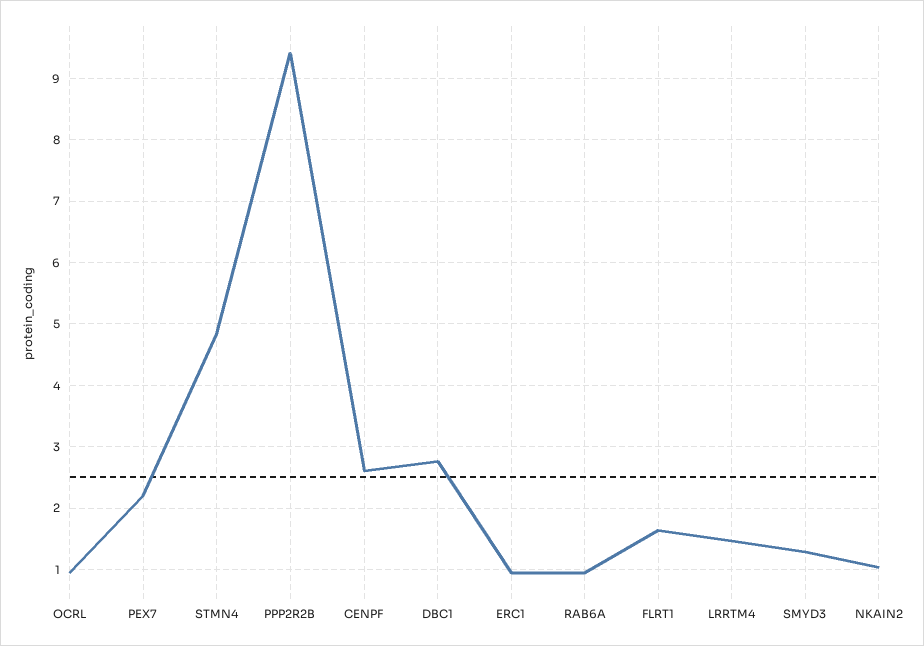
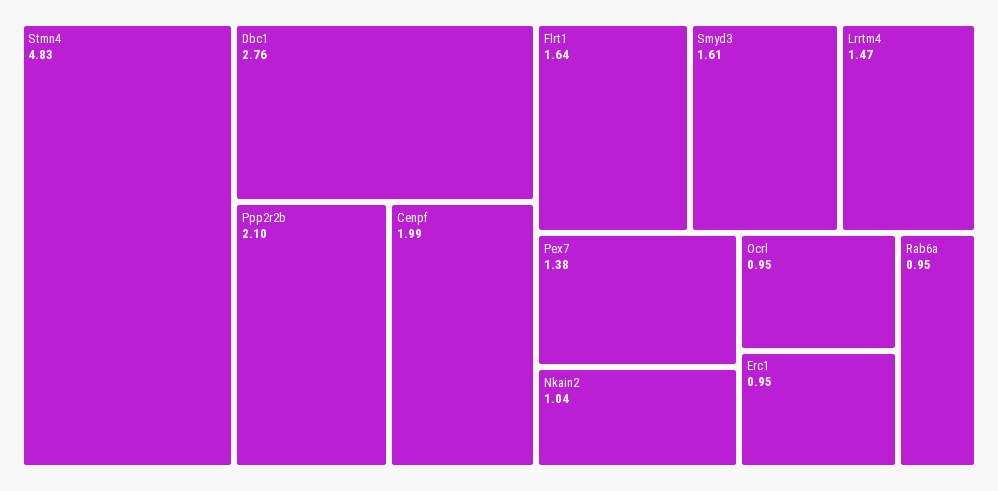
PEX7: 2.2 -> 1.38
PPP2R2B: 9.4 -> 2.1
CENPF: 2.6 -> 1.99
SMYD3: 1.3 -> 1.61

